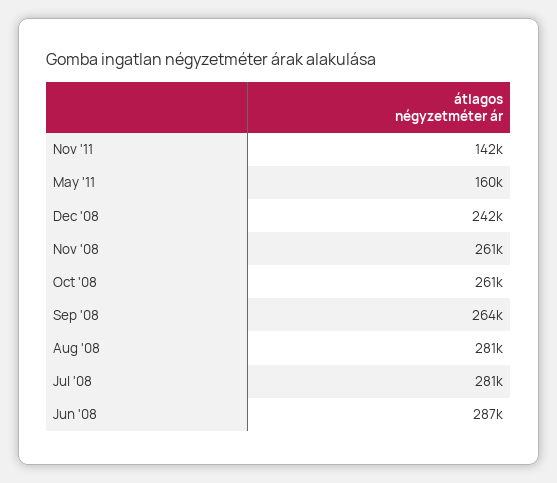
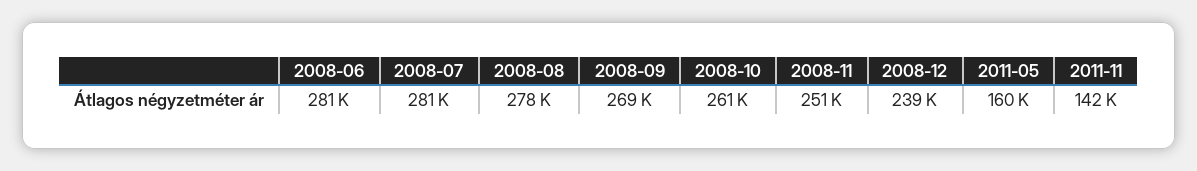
Dec '08: 242000 -> 239000
Nov '08: 261000 -> 251000
Sep '08: 264000 -> 269000
Aug '08: 281000 -> 278000
Jun '08: 287000 -> 281000

